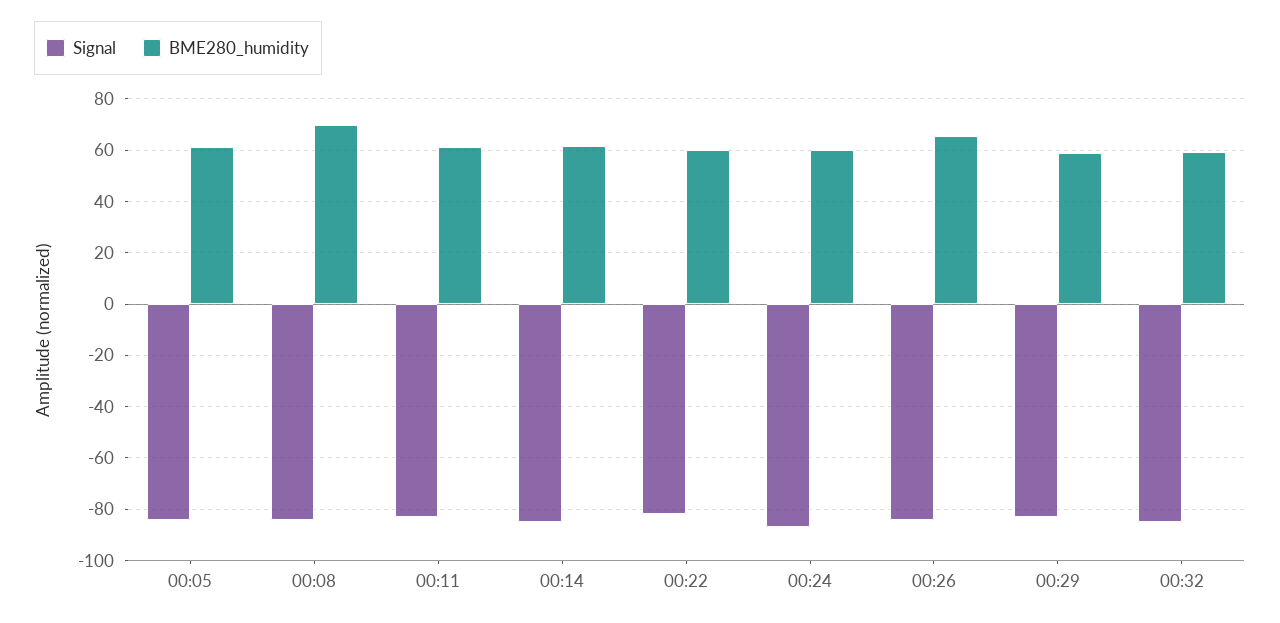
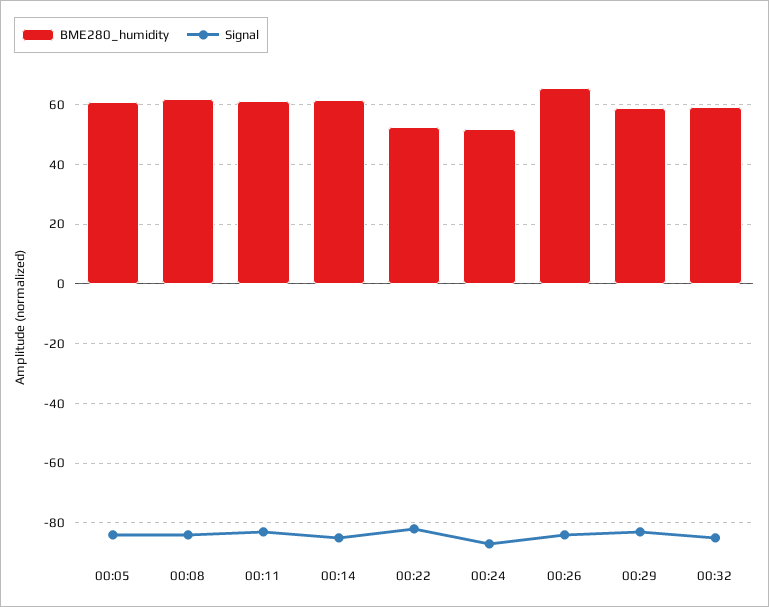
BME280_humidity, 00:08: 70 -> 62.5
BME280_humidity, 00:22: 60 -> 52.5
BME280_humidity, 00:24: 60 -> 52.5

